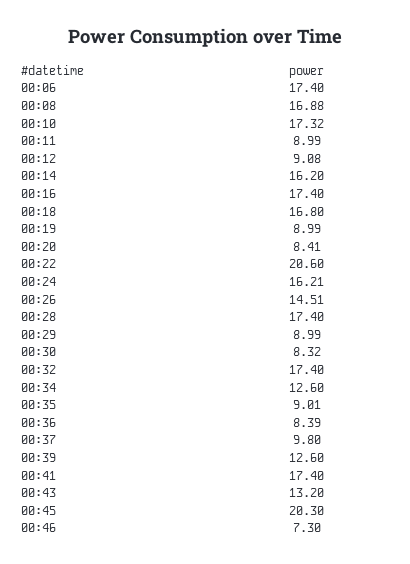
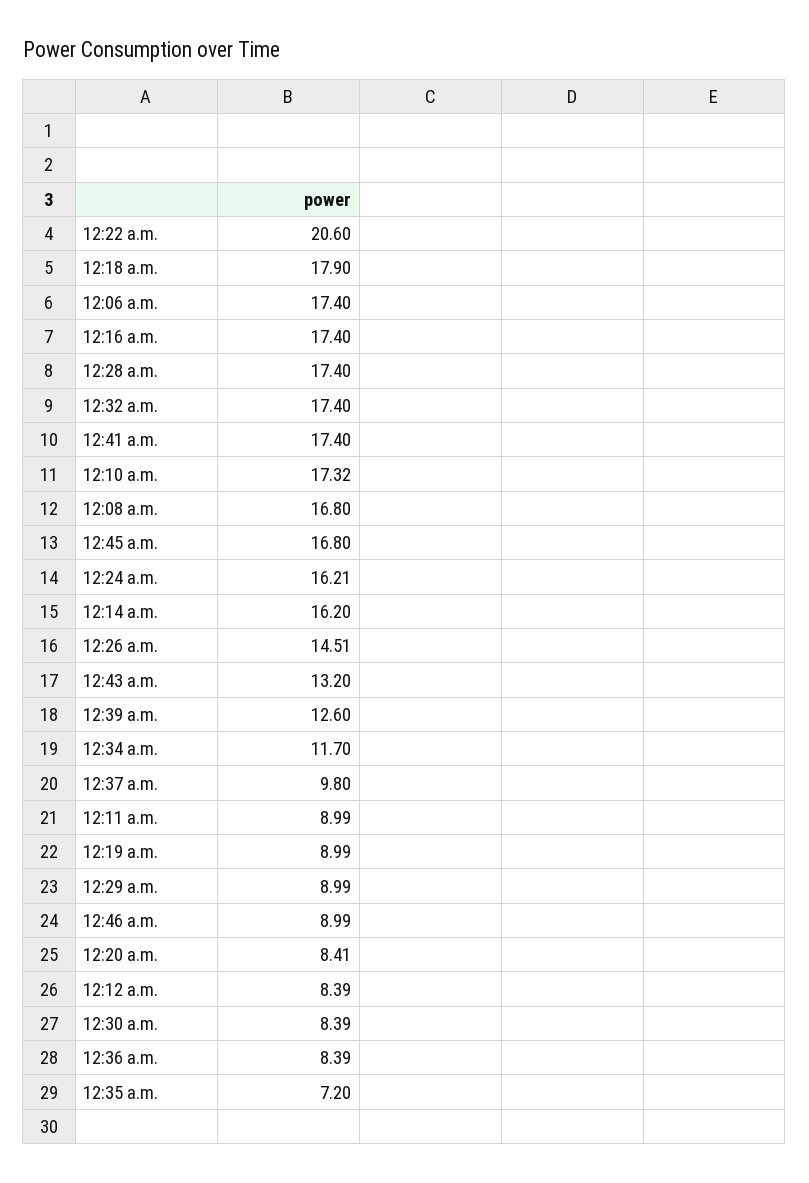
00:08: 16.88 -> 16.8
00:12: 9.08 -> 8.39
00:18: 16.8 -> 17.9
00:30: 8.32 -> 8.39
00:34: 12.6 -> 11.7
00:35: 9.01 -> 7.2
00:45: 20.3 -> 16.8
00:46: 7.3 -> 8.99

